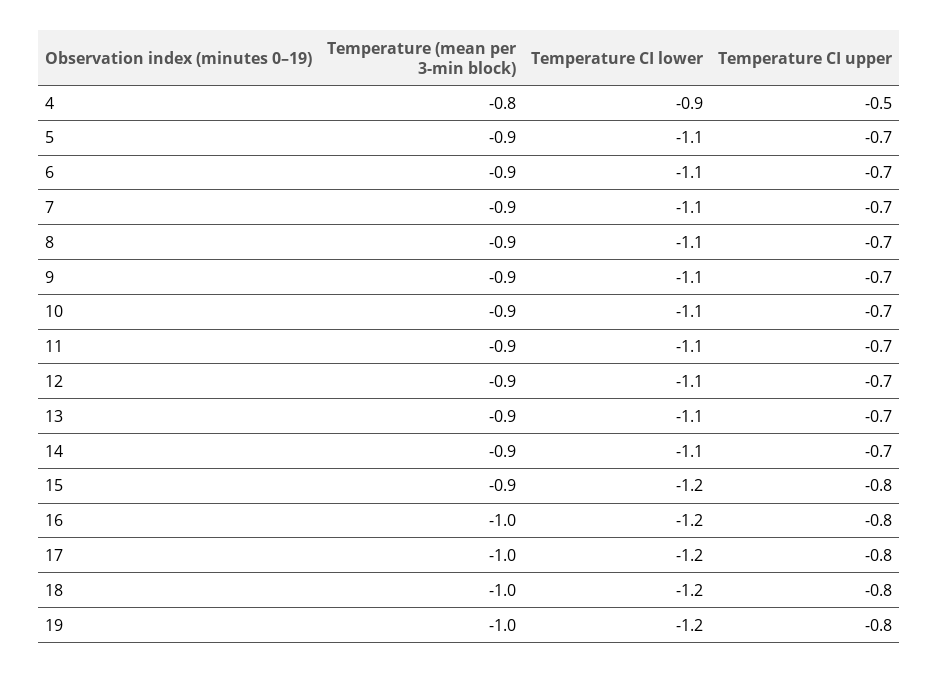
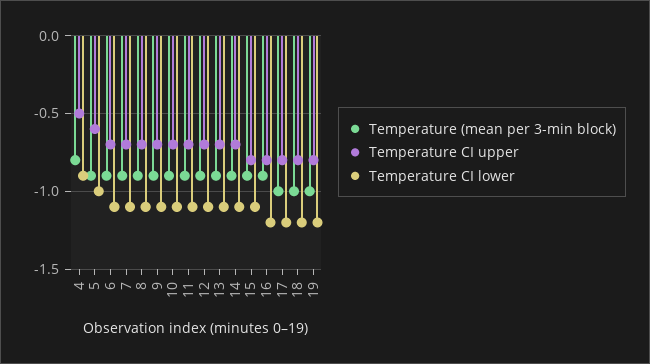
Temperature CI lower, 5: -1.1 -> -1
Temperature CI upper, 5: -0.7 -> -0.6
Temperature CI lower, 15: -1.2 -> -1.1
Temperature (mean per 3-min block), 16: -1 -> -0.9

